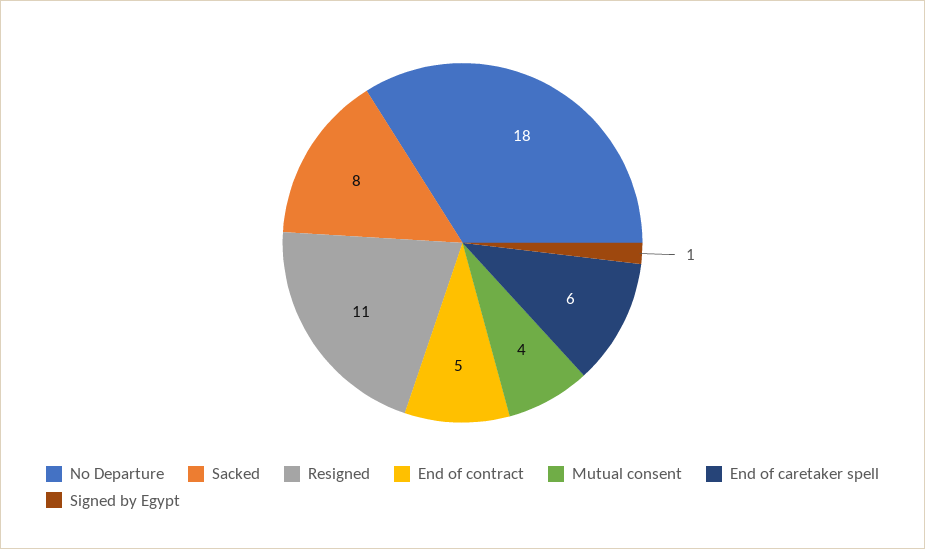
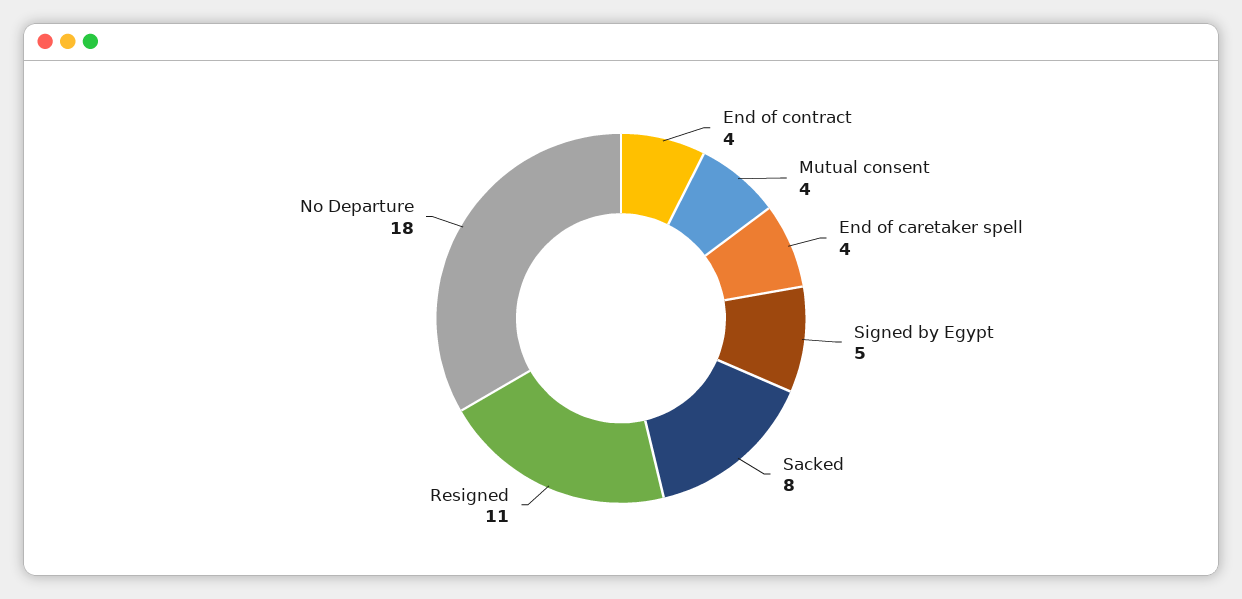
End of contract: 5 -> 4
End of caretaker spell: 6 -> 4
Signed by Egypt: 1 -> 5

